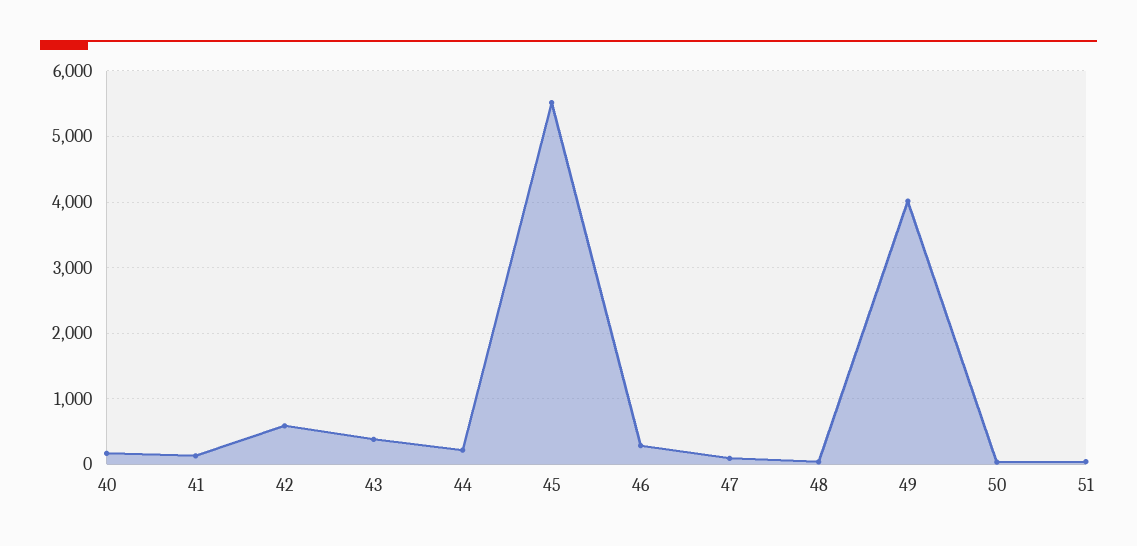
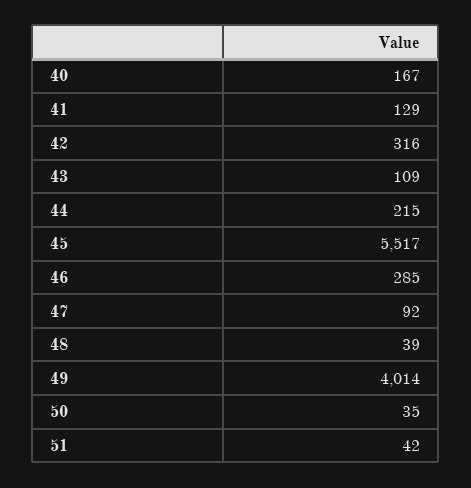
42: 600 -> 316
43: 400 -> 109

